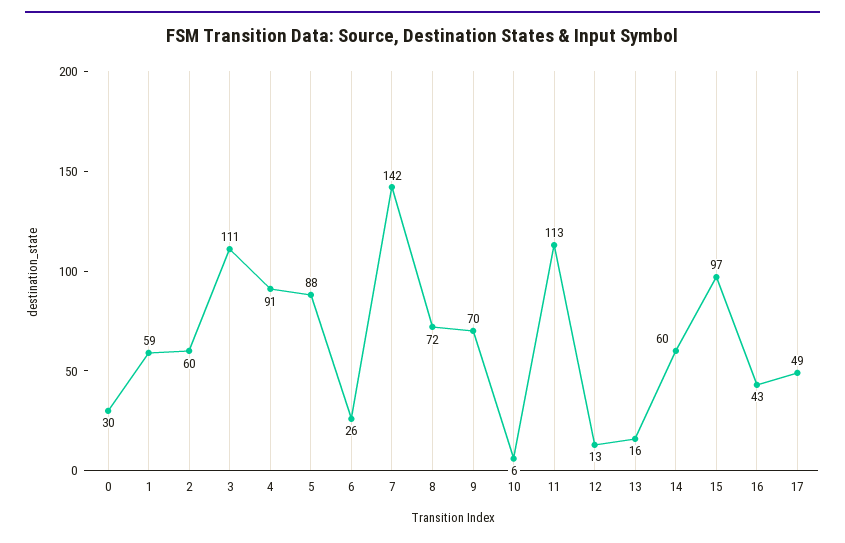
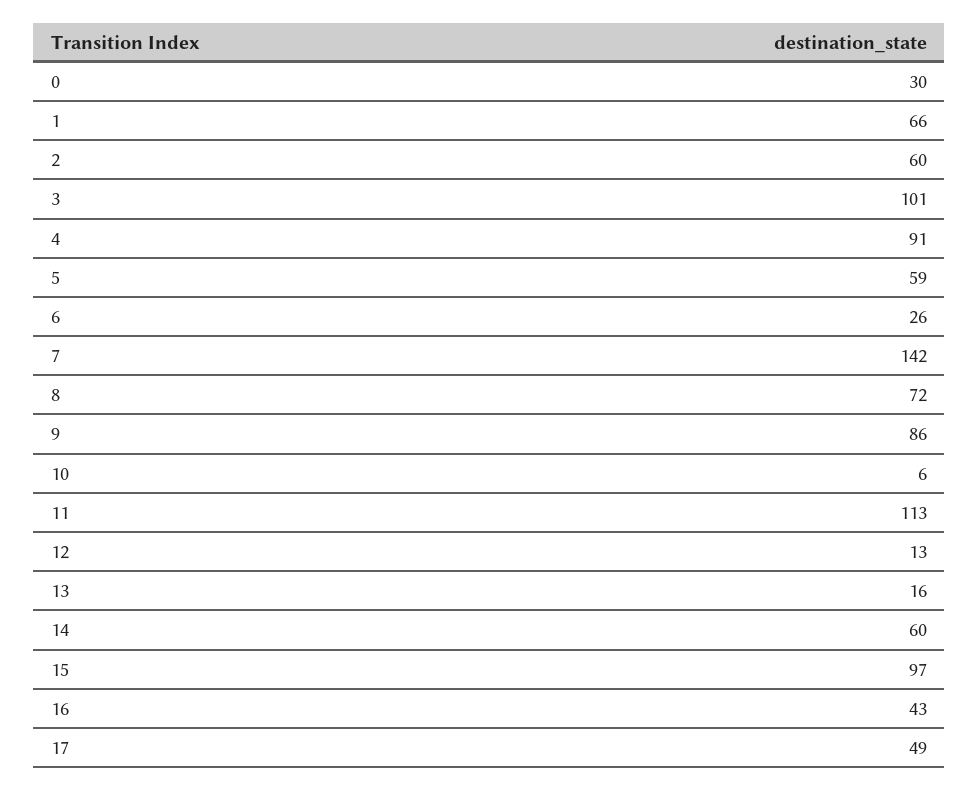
1: 59 -> 66
3: 111 -> 101
5: 88 -> 59
9: 70 -> 86

